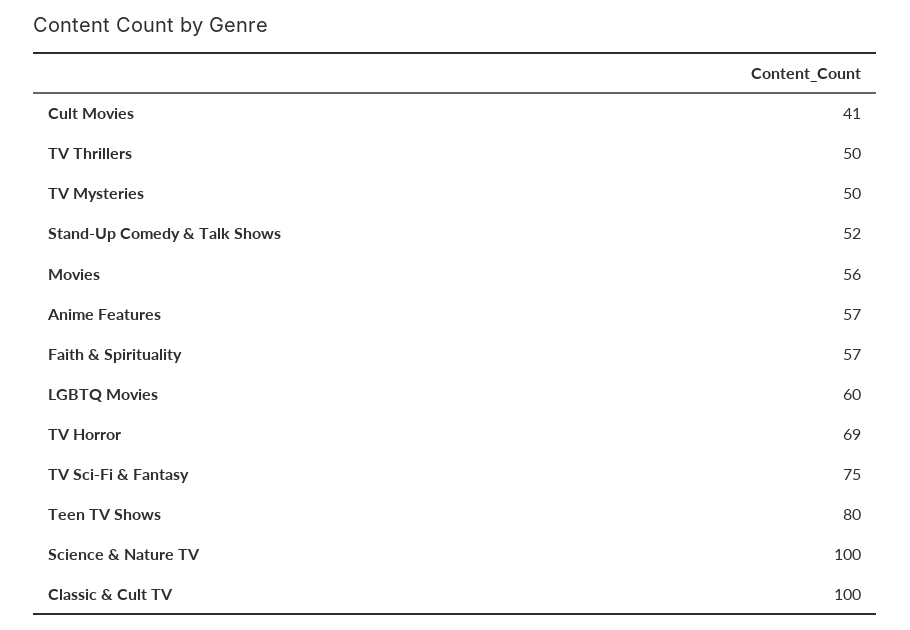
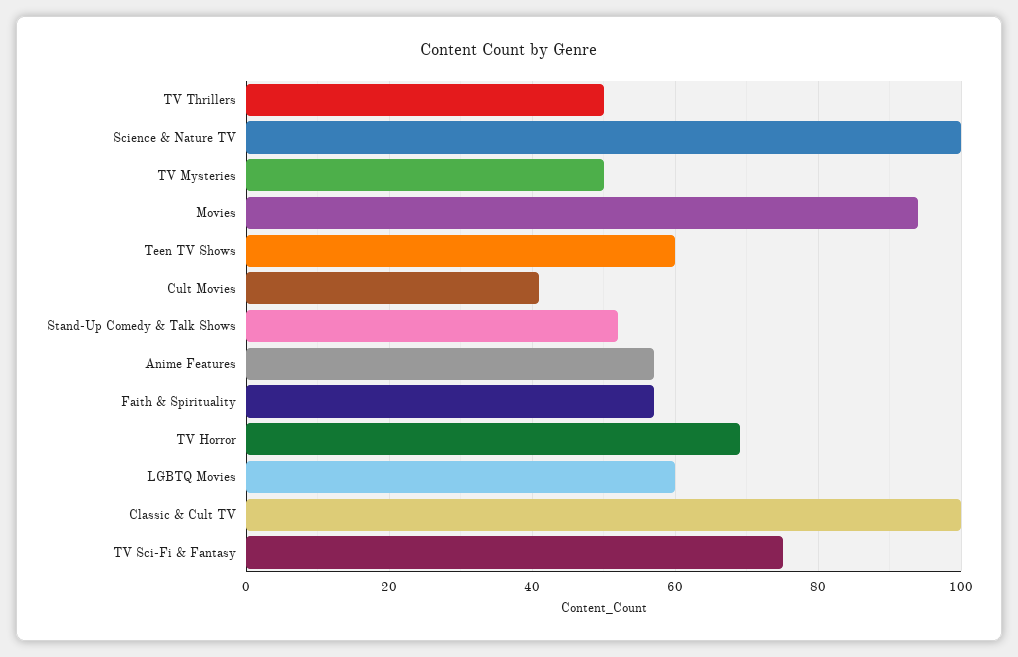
Movies: 56 -> 95
Teen TV Shows: 80 -> 60

